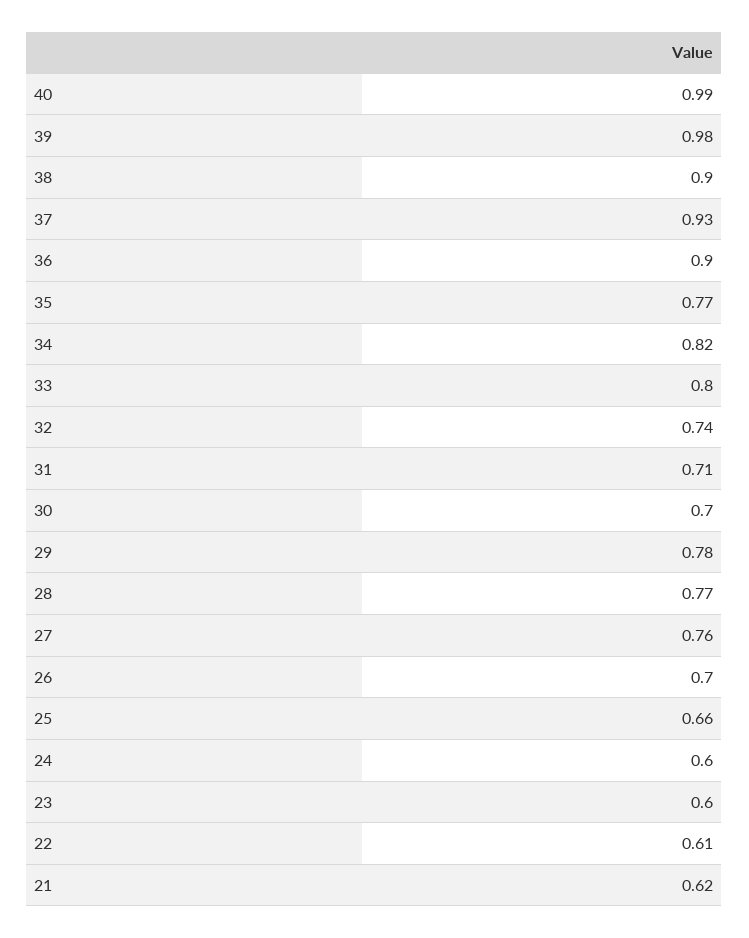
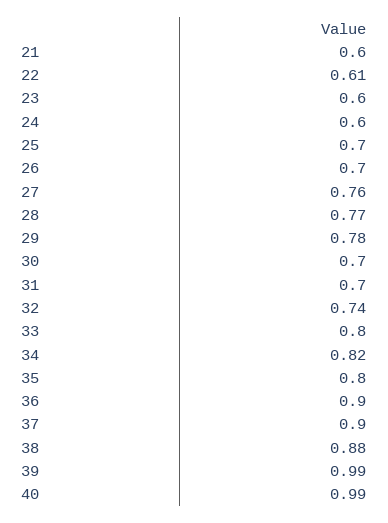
39: 0.98 -> 0.99
38: 0.9 -> 0.88
37: 0.93 -> 0.9
35: 0.77 -> 0.8
31: 0.71 -> 0.7
25: 0.66 -> 0.7
21: 0.62 -> 0.6

